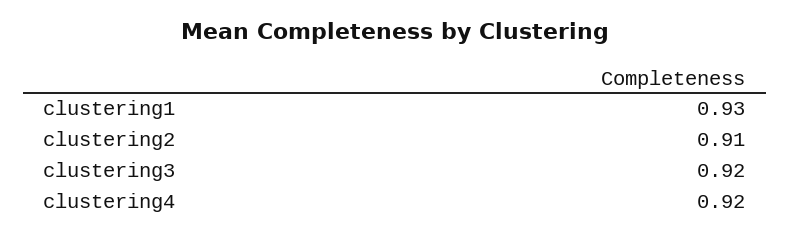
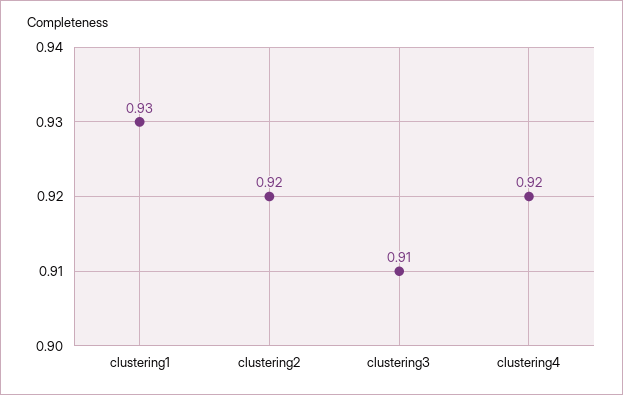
clustering2: 0.91 -> 0.92
clustering3: 0.92 -> 0.91

